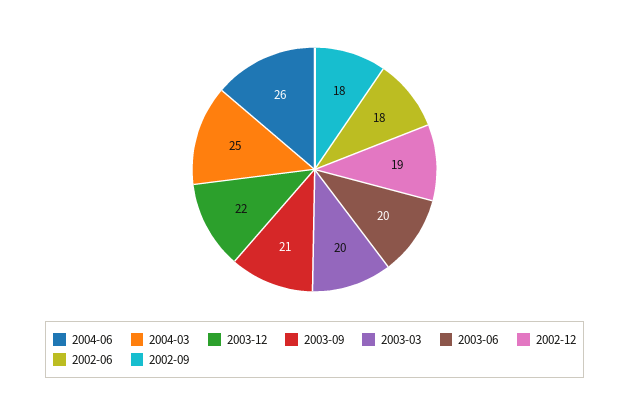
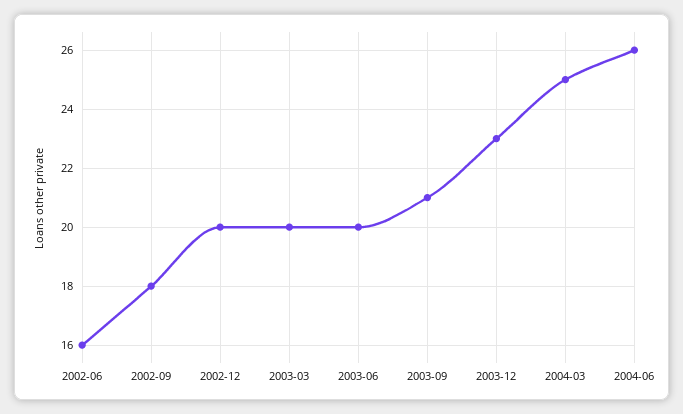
2003-12: 22 -> 23
2002-12: 19 -> 20
2002-06: 18 -> 16

